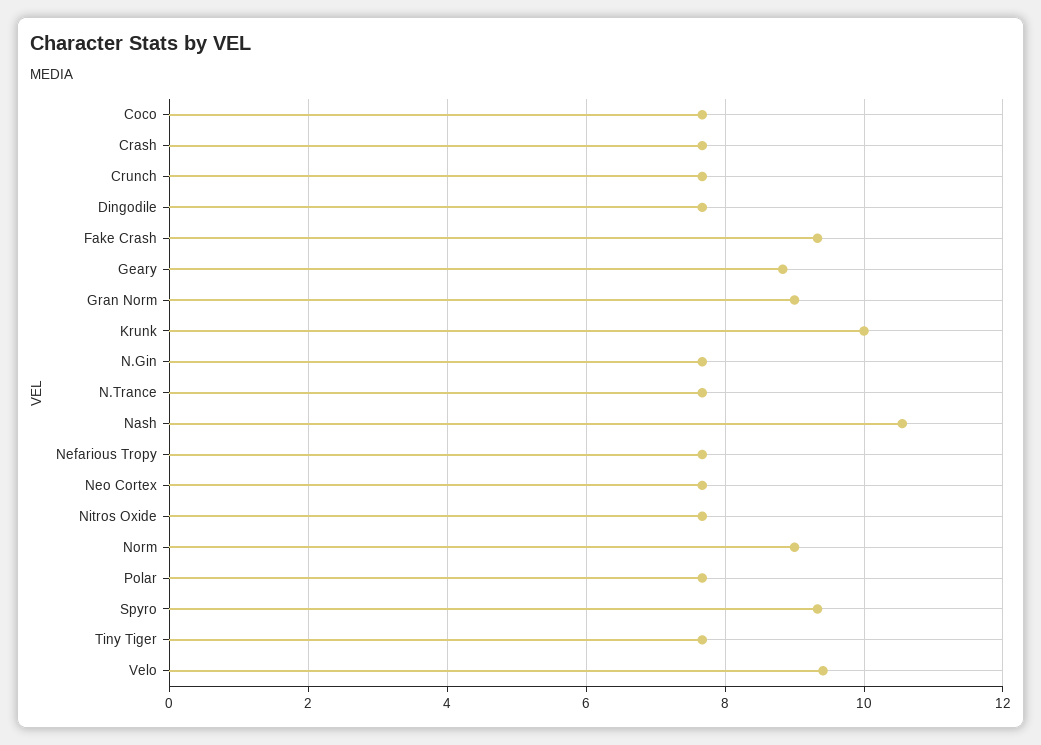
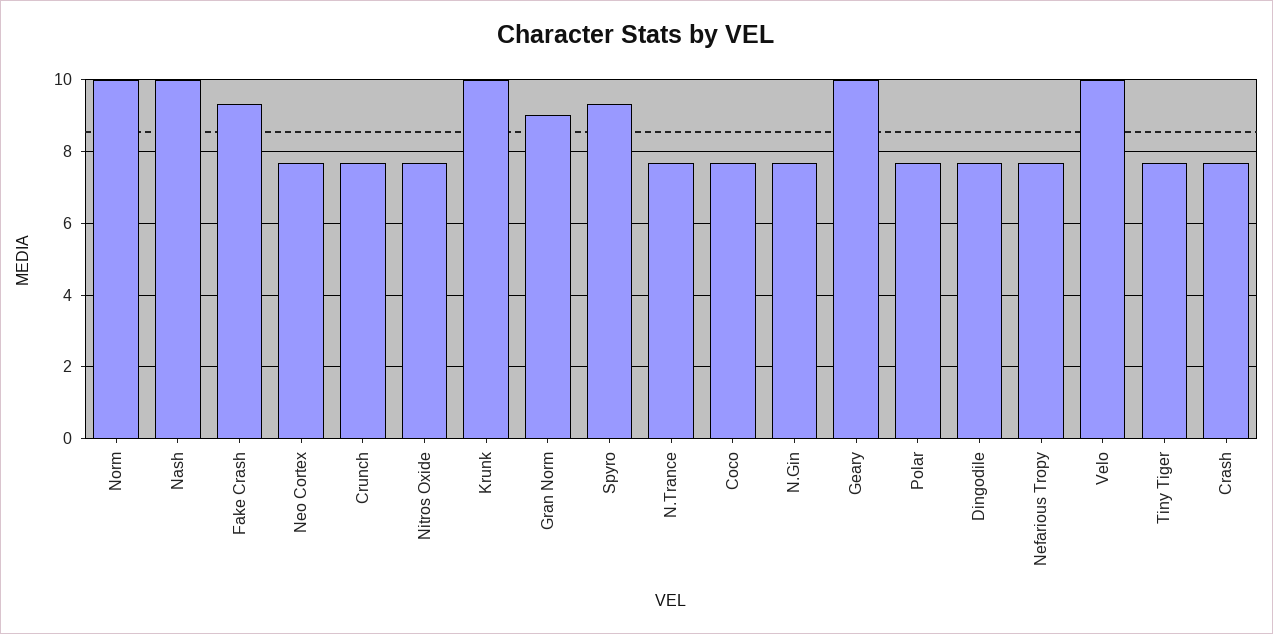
Geary: 8.8 -> 10
Nash: 10.6 -> 10
Norm: 9 -> 10
Velo: 9.4 -> 10

